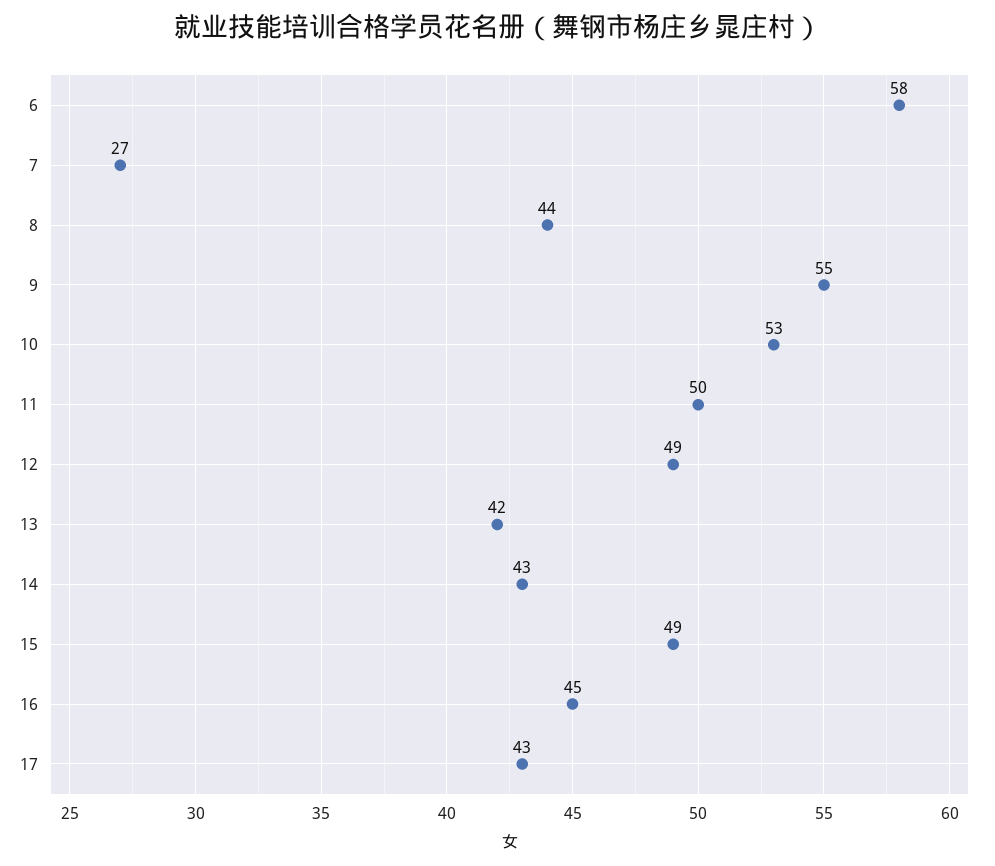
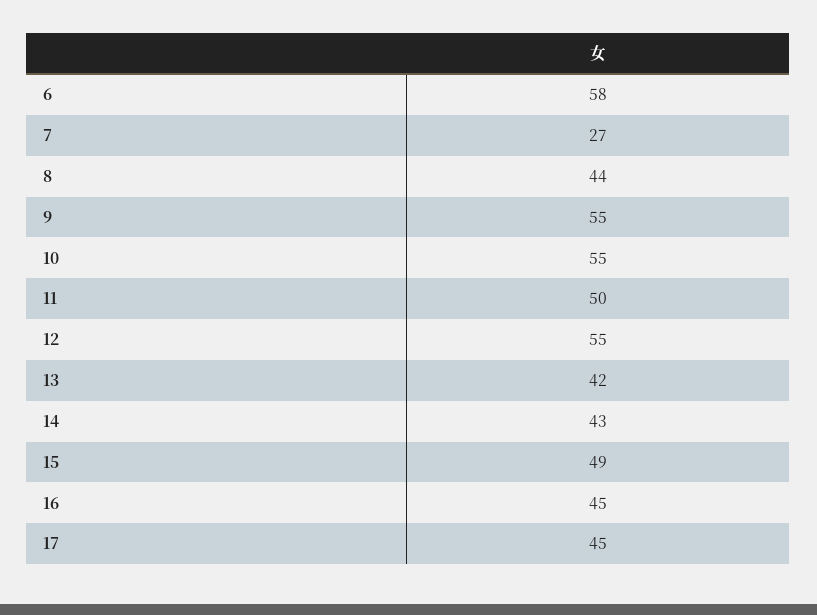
10: 53 -> 55
12: 49 -> 55
17: 43 -> 45

